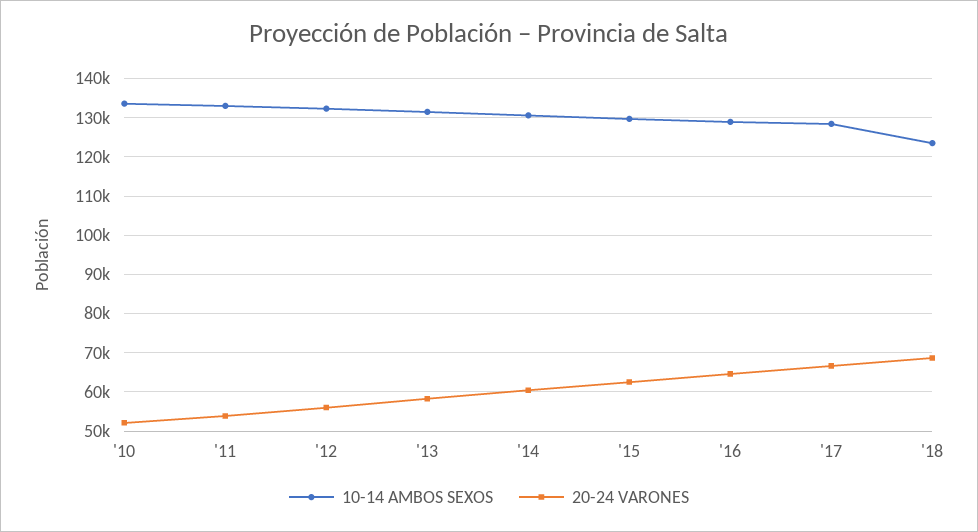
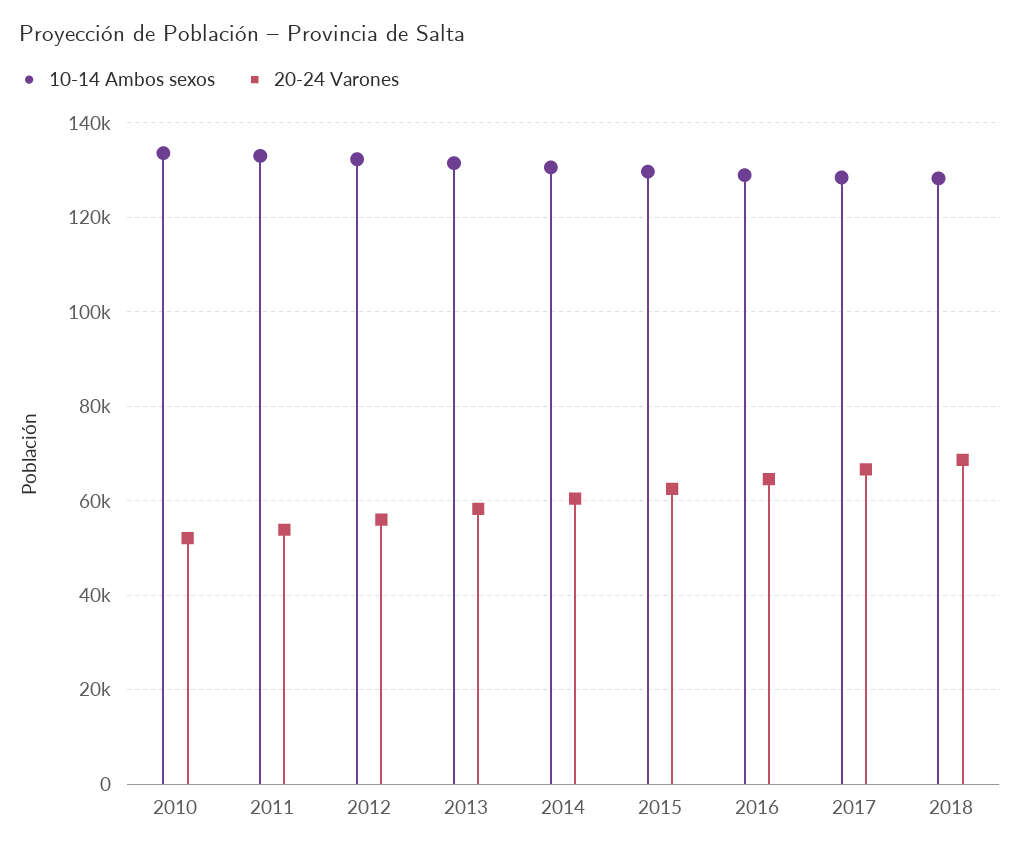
10-14 AMBOS SEXOS, '18: 124000 -> 128000

